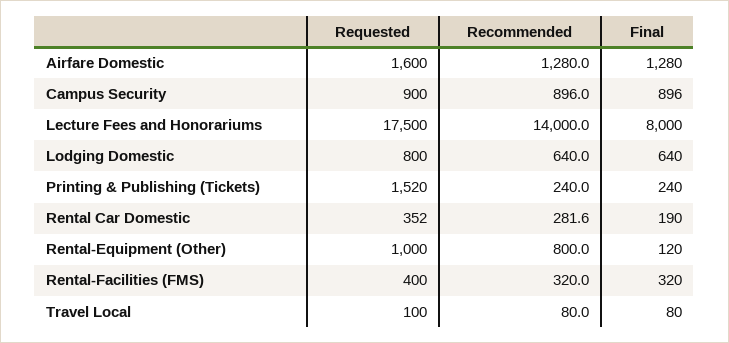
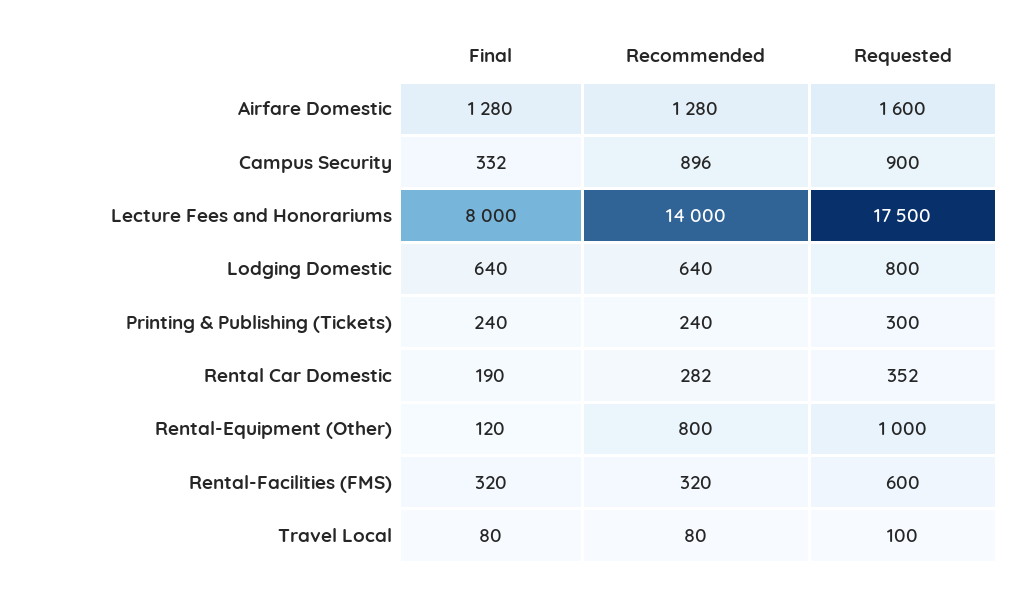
Final, Campus Security: 896 -> 332
Requested, Printing & Publishing (Tickets): 1520 -> 300
Requested, Rental-Facilities (FMS): 400 -> 600

